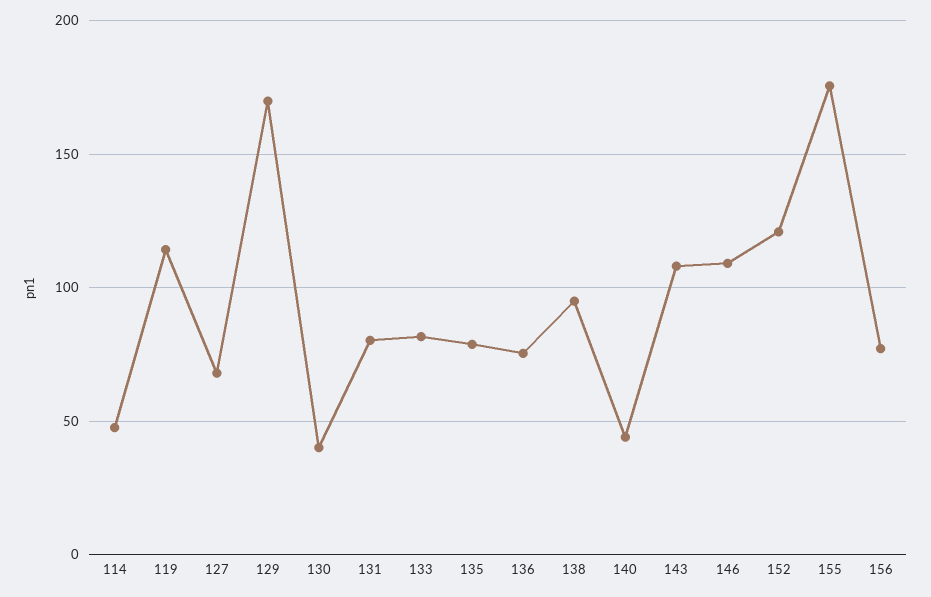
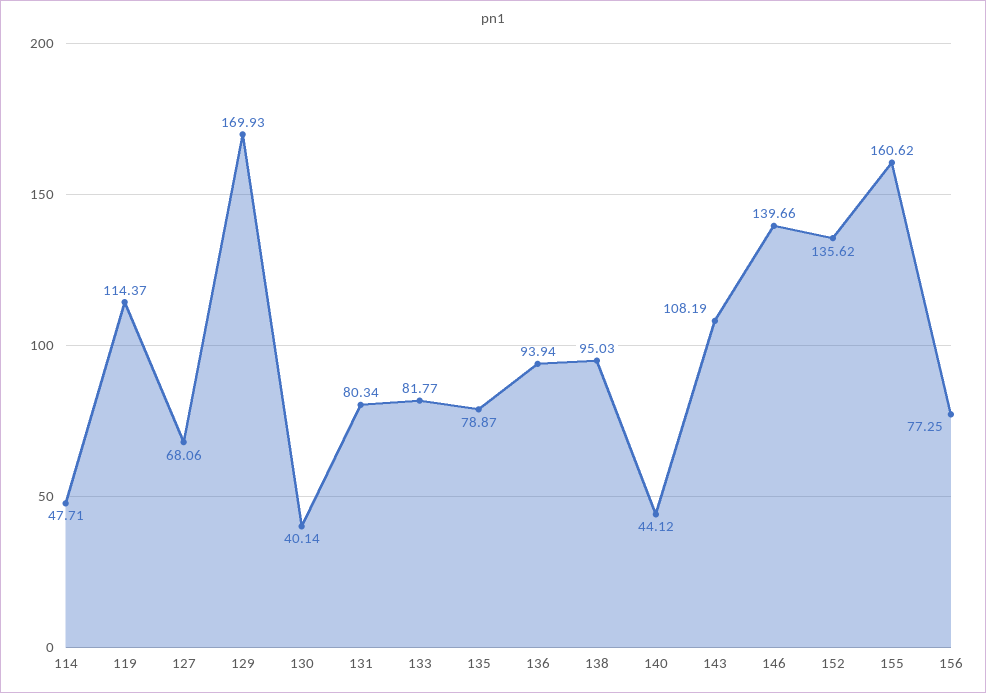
136: 75 -> 93.94
146: 110 -> 139.66
152: 120 -> 135.62
155: 175 -> 160.62

